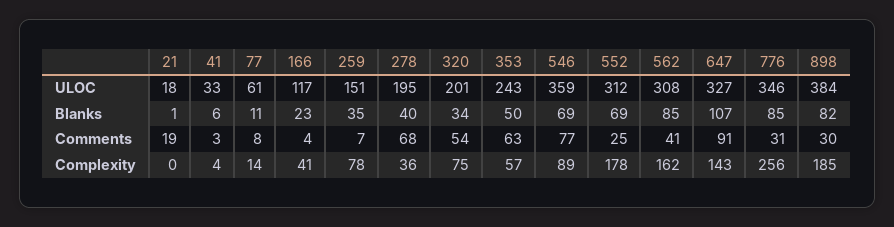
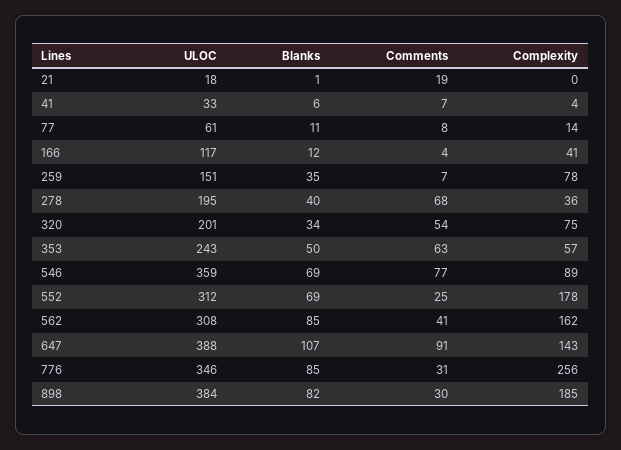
647, ULOC: 327 -> 388
166, Blanks: 23 -> 12
41, Comments: 3 -> 7

